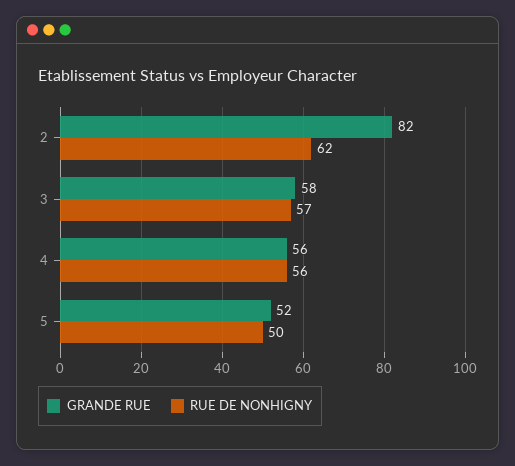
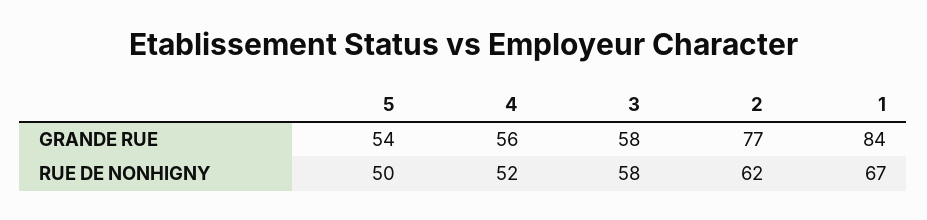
GRANDE RUE, 2: 82 -> 77
RUE DE NONHIGNY, 3: 57 -> 58
RUE DE NONHIGNY, 4: 56 -> 52
GRANDE RUE, 5: 52 -> 54
GRANDE RUE, 1: none -> 84
RUE DE NONHIGNY, 1: none -> 67

